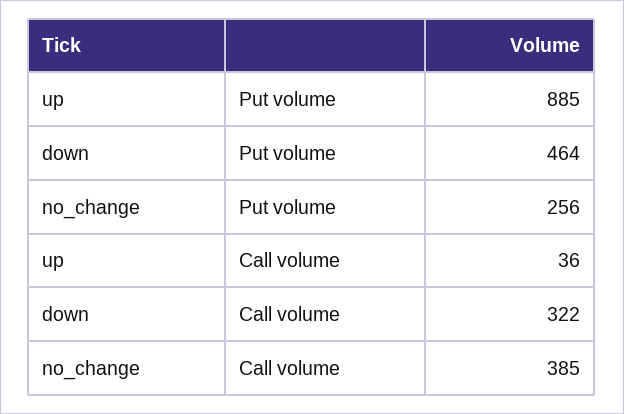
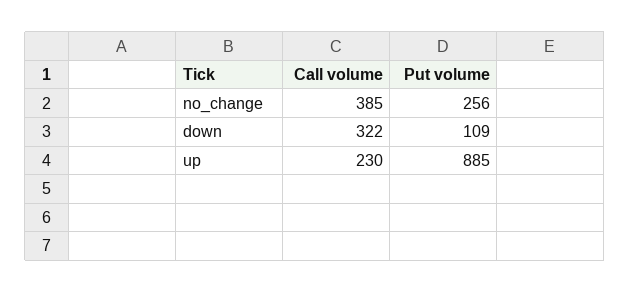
down, Put volume: 464 -> 109
up, Call volume: 36 -> 230

